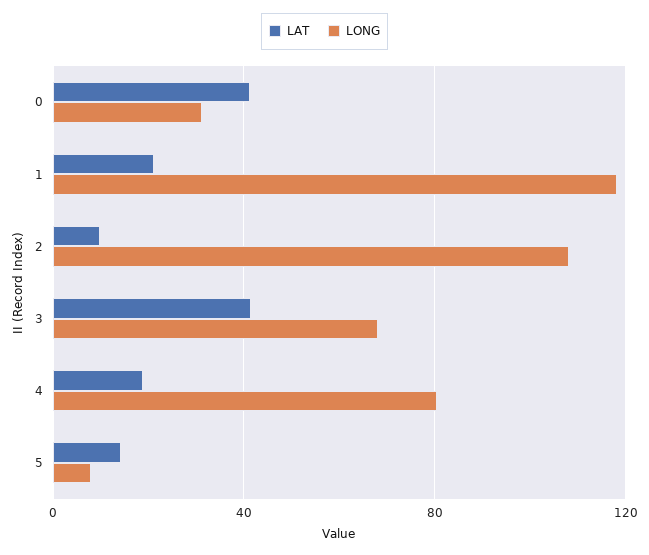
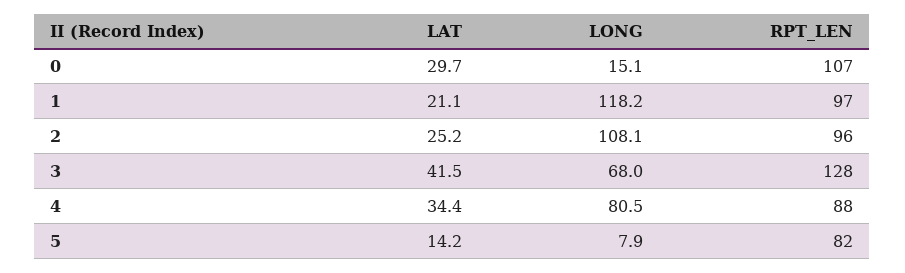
LAT, 0: 40 -> 29.7
LONG, 0: 30 -> 15.1
LAT, 2: 10 -> 25.2
LAT, 4: 20 -> 34.4
RPT_LEN, 0: none -> 107
RPT_LEN, 1: none -> 97
RPT_LEN, 2: none -> 96
RPT_LEN, 3: none -> 128
RPT_LEN, 4: none -> 88
RPT_LEN, 5: none -> 82

